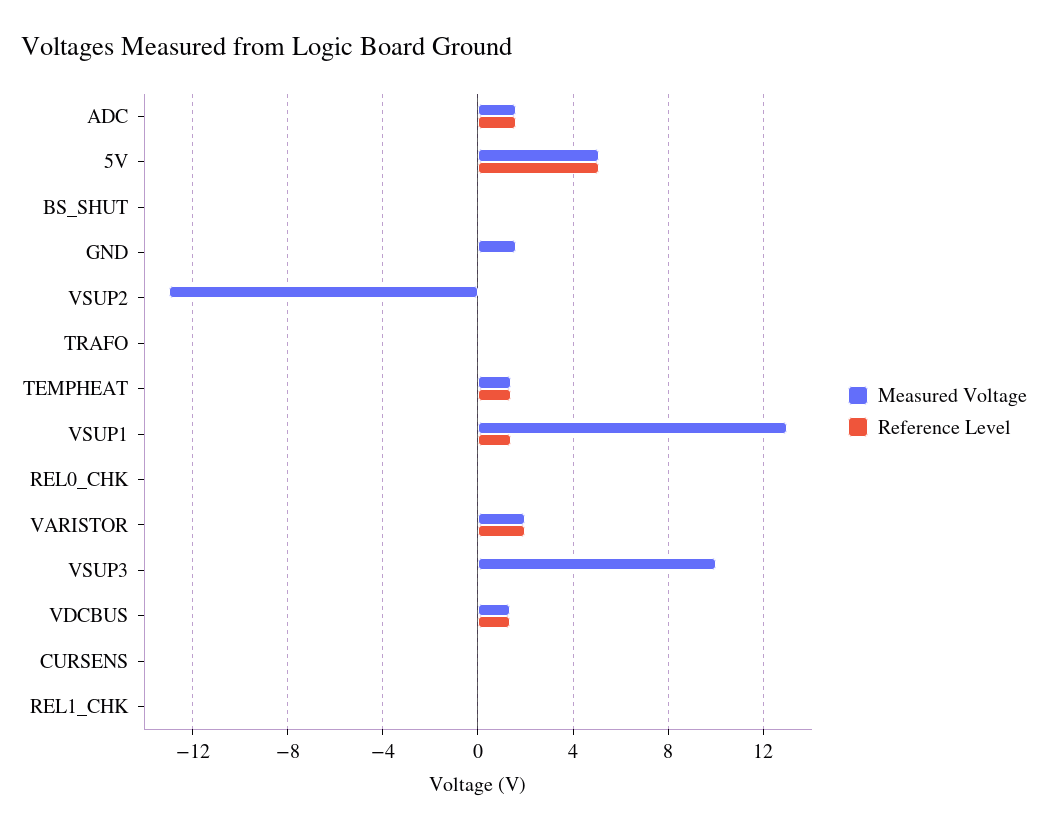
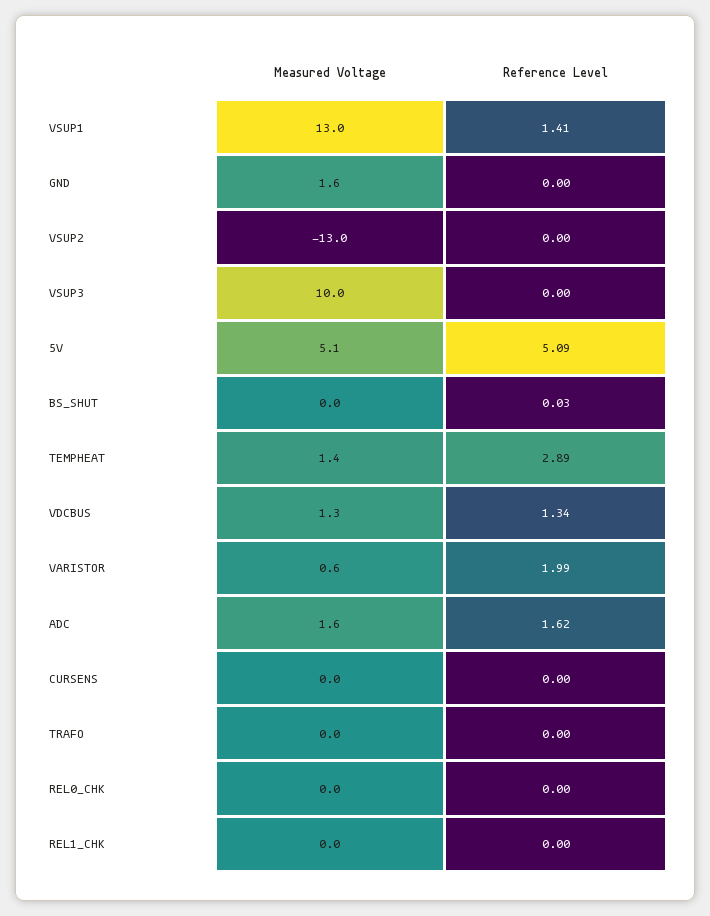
Reference Level, TEMPHEAT: 1.5 -> 2.89
Measured Voltage, VARISTOR: 2 -> 0.6

